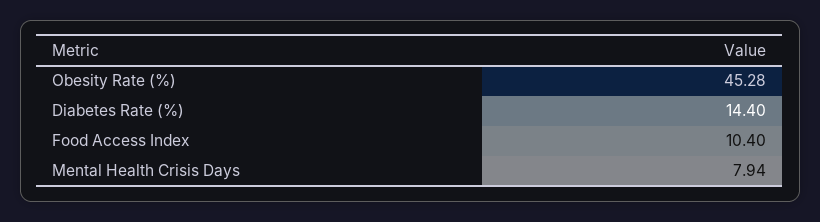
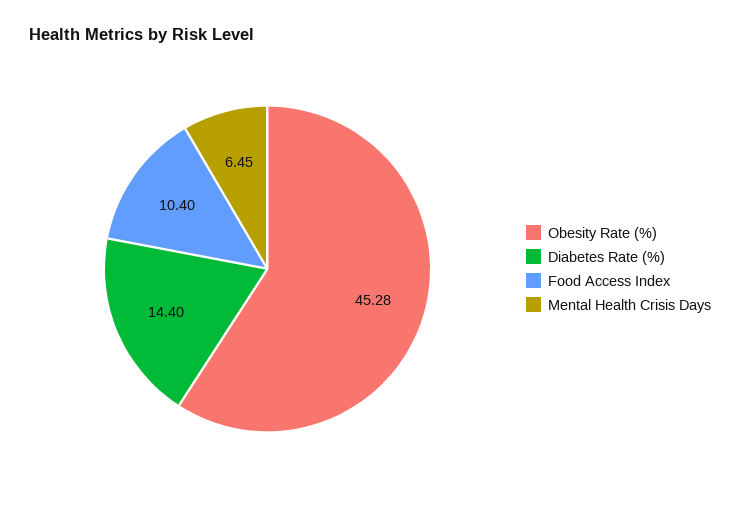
Mental Health Crisis Days: 7.94 -> 6.45

